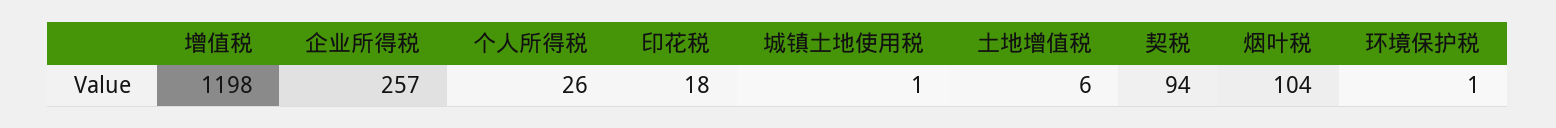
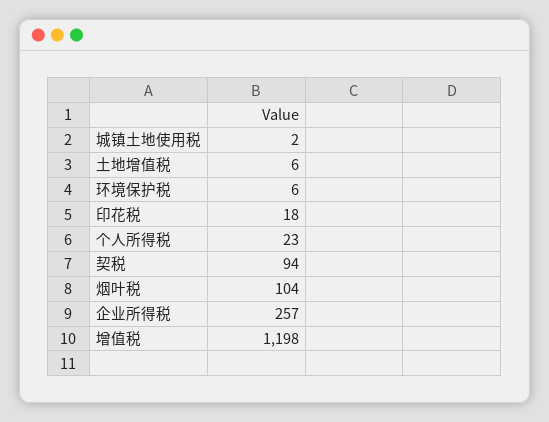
个人所得税: 26 -> 23
城镇土地使用税: 1 -> 2
环境保护税: 1 -> 6

